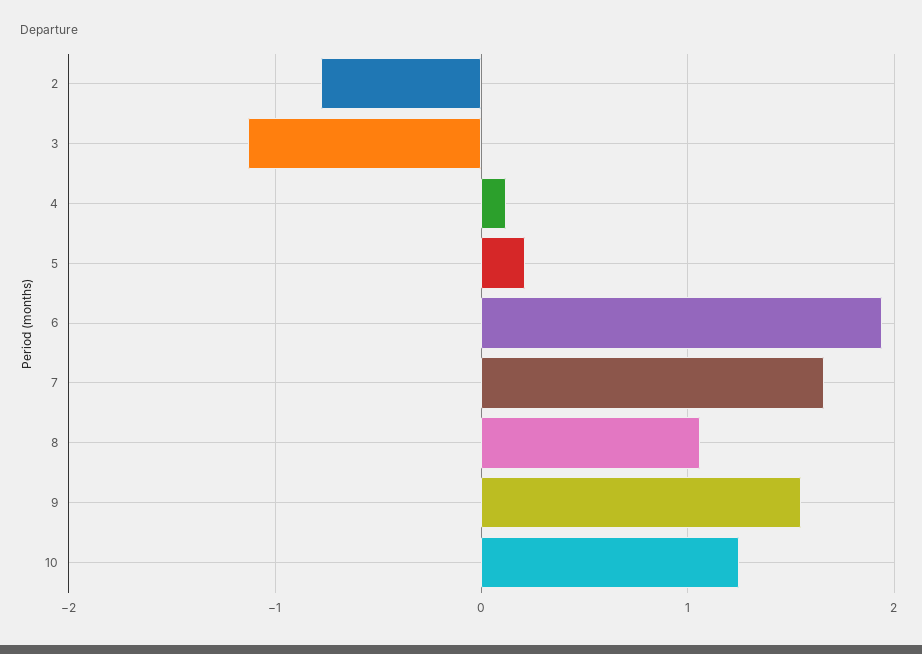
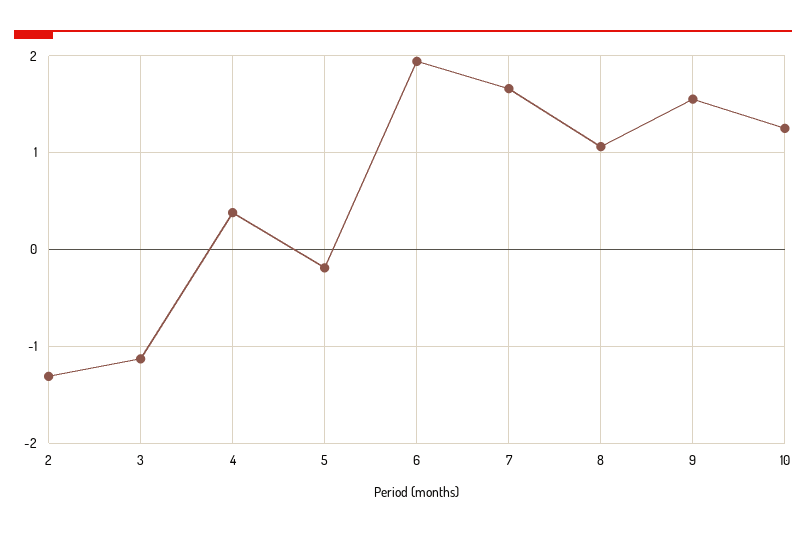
2: -0.8 -> -1.3
4: 0.1 -> 0.4
5: 0.2 -> -0.2

